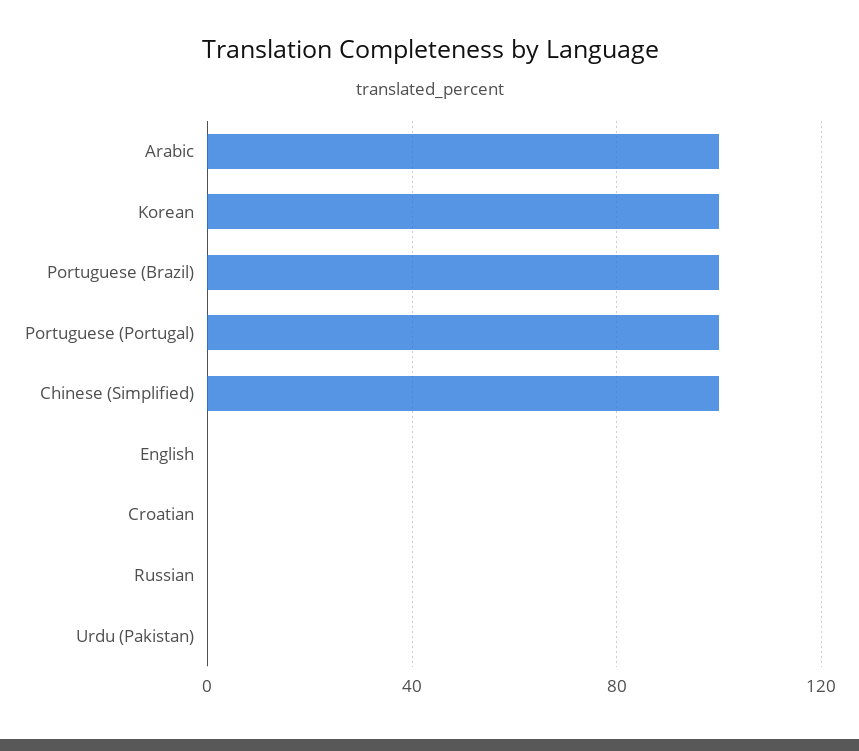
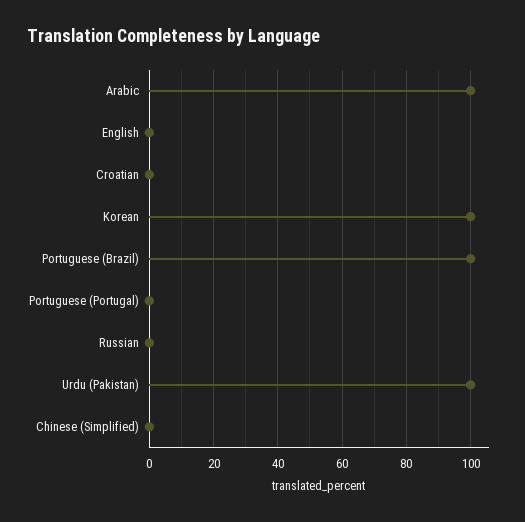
Portuguese (Portugal): 100 -> 0
Chinese (Simplified): 100 -> 0
Urdu (Pakistan): 0 -> 100

